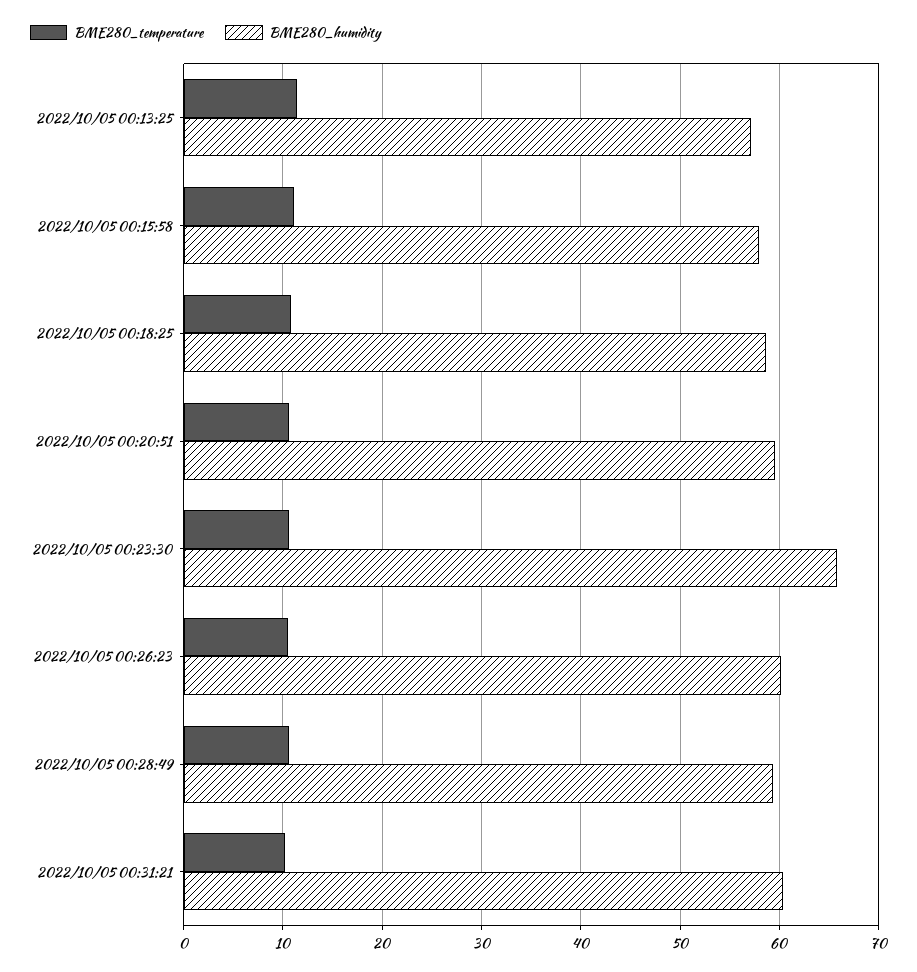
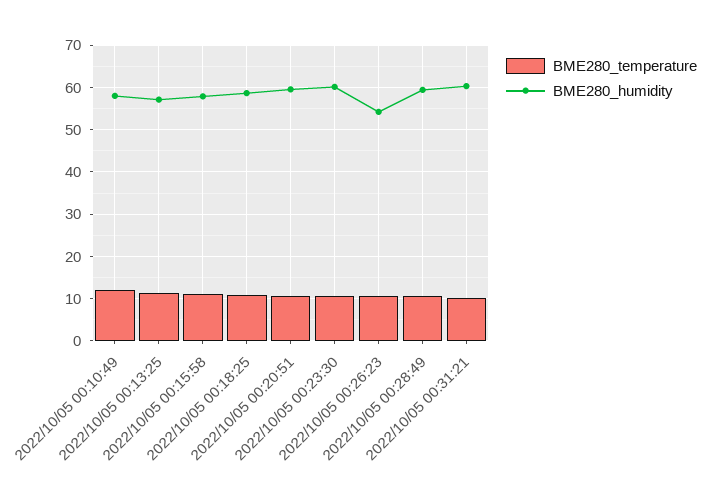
BME280_humidity, 2022/10/05 00:23:30: 66 -> 60
BME280_humidity, 2022/10/05 00:26:23: 60 -> 54
BME280_temperature, 2022/10/05 00:10:49: none -> 12
BME280_humidity, 2022/10/05 00:10:49: none -> 58

